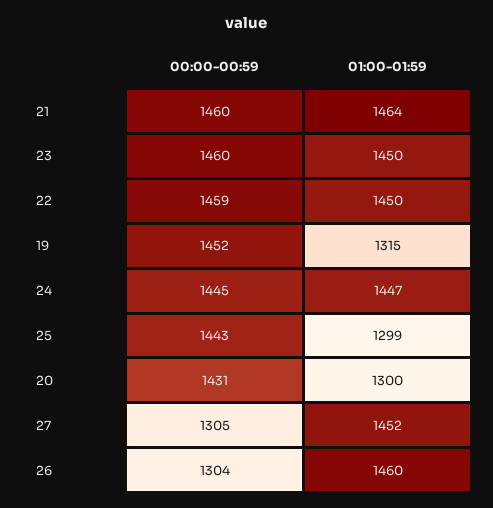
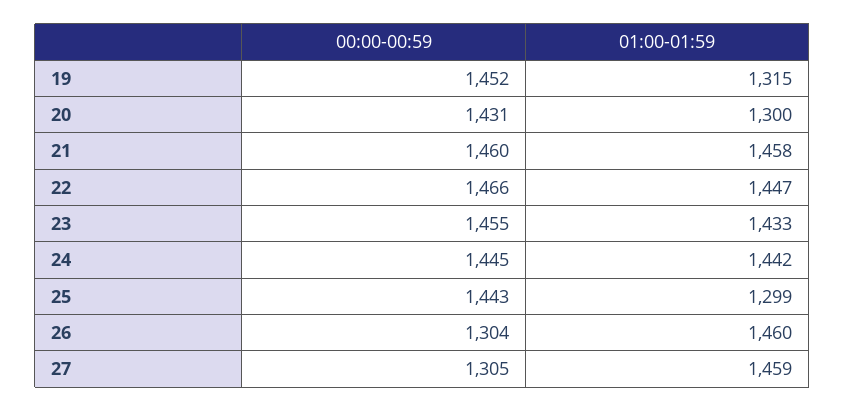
01:00-01:59, 21: 1464 -> 1458
00:00-00:59, 23: 1460 -> 1455
01:00-01:59, 23: 1450 -> 1433
00:00-00:59, 22: 1459 -> 1466
01:00-01:59, 22: 1450 -> 1447
01:00-01:59, 24: 1447 -> 1442
01:00-01:59, 27: 1452 -> 1459

